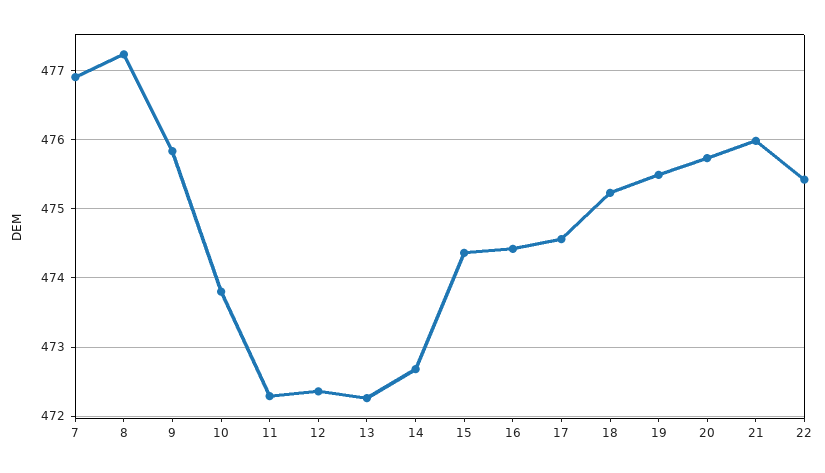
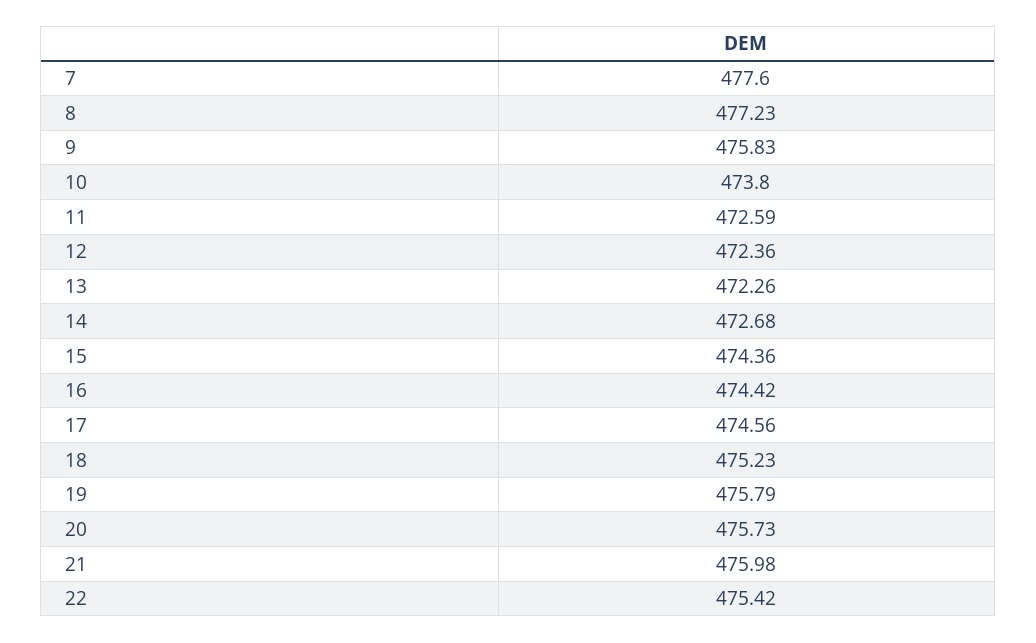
7: 476.9 -> 477.6
11: 472.3 -> 472.59
19: 475.5 -> 475.79

